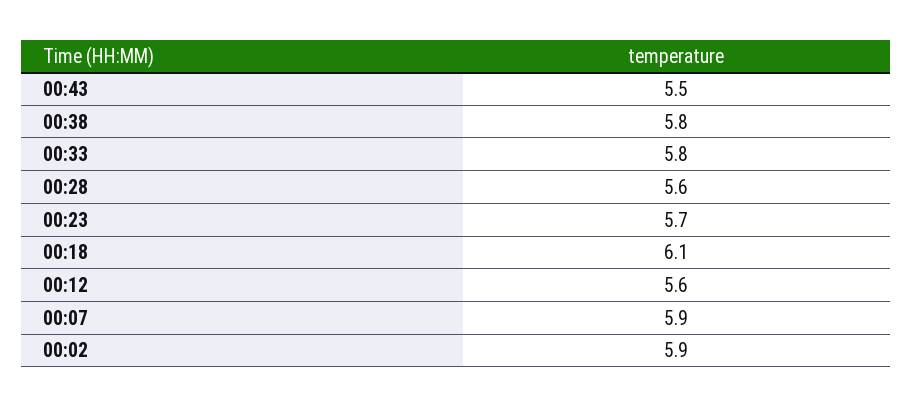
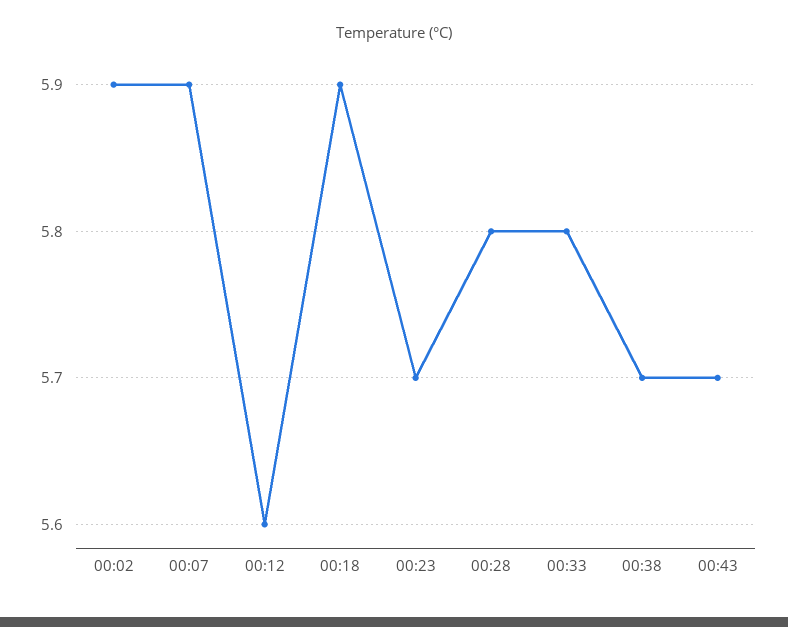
00:43: 5.5 -> 5.7
00:38: 5.8 -> 5.7
00:28: 5.6 -> 5.8
00:18: 6.1 -> 5.9

